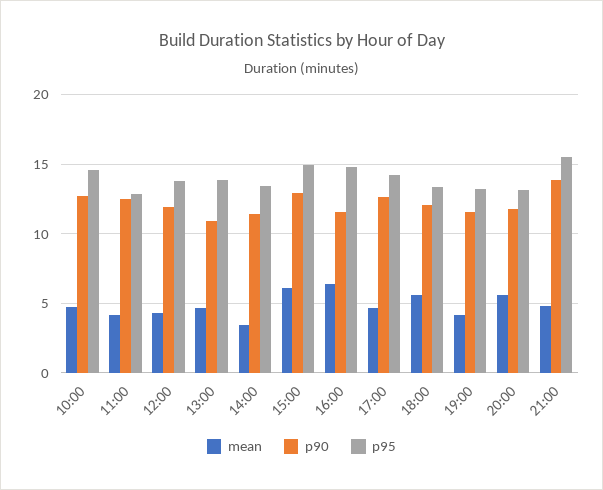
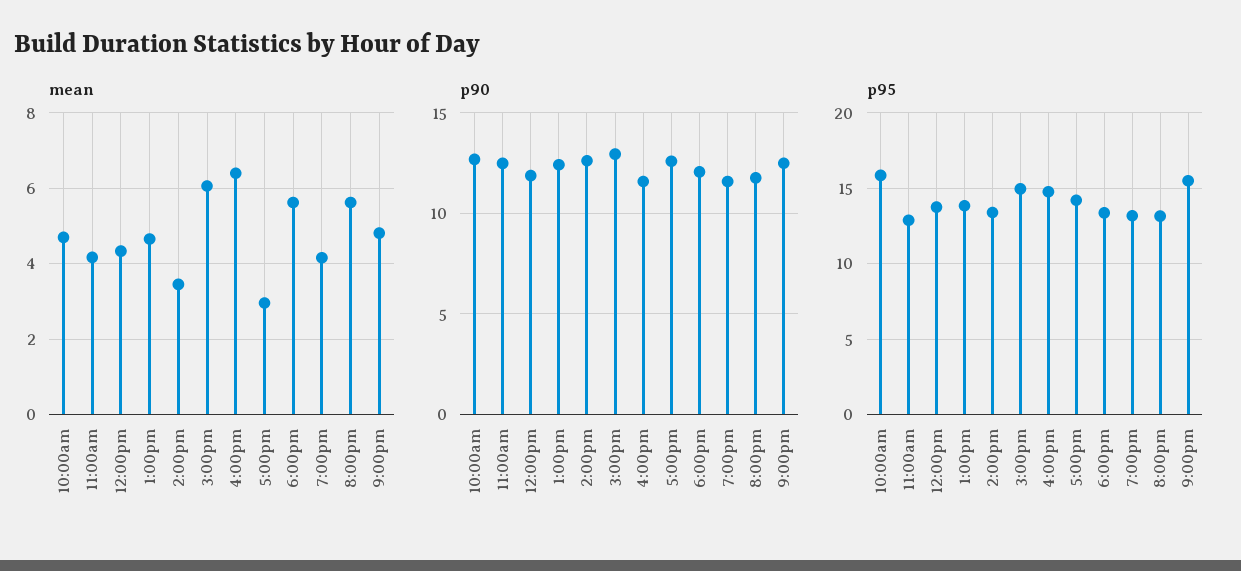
p95, 10:00: 14.5 -> 16
p90, 13:00: 11 -> 12.5
p90, 14:00: 11.5 -> 12.5
mean, 17:00: 4.5 -> 3
p90, 21:00: 14 -> 12.5

